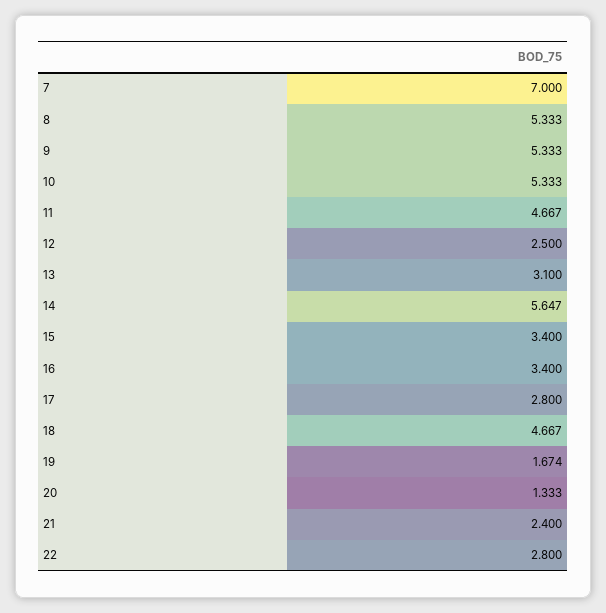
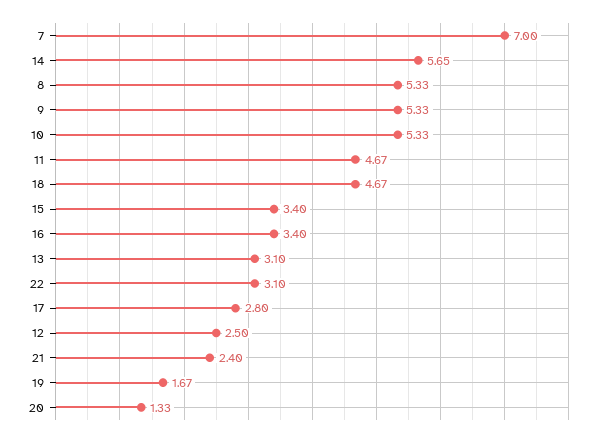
22: 2.8 -> 3.1

